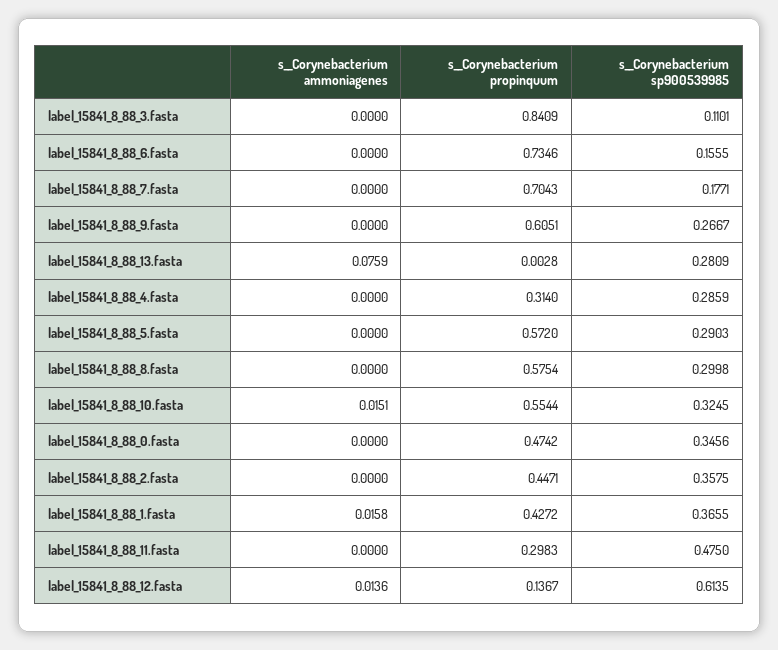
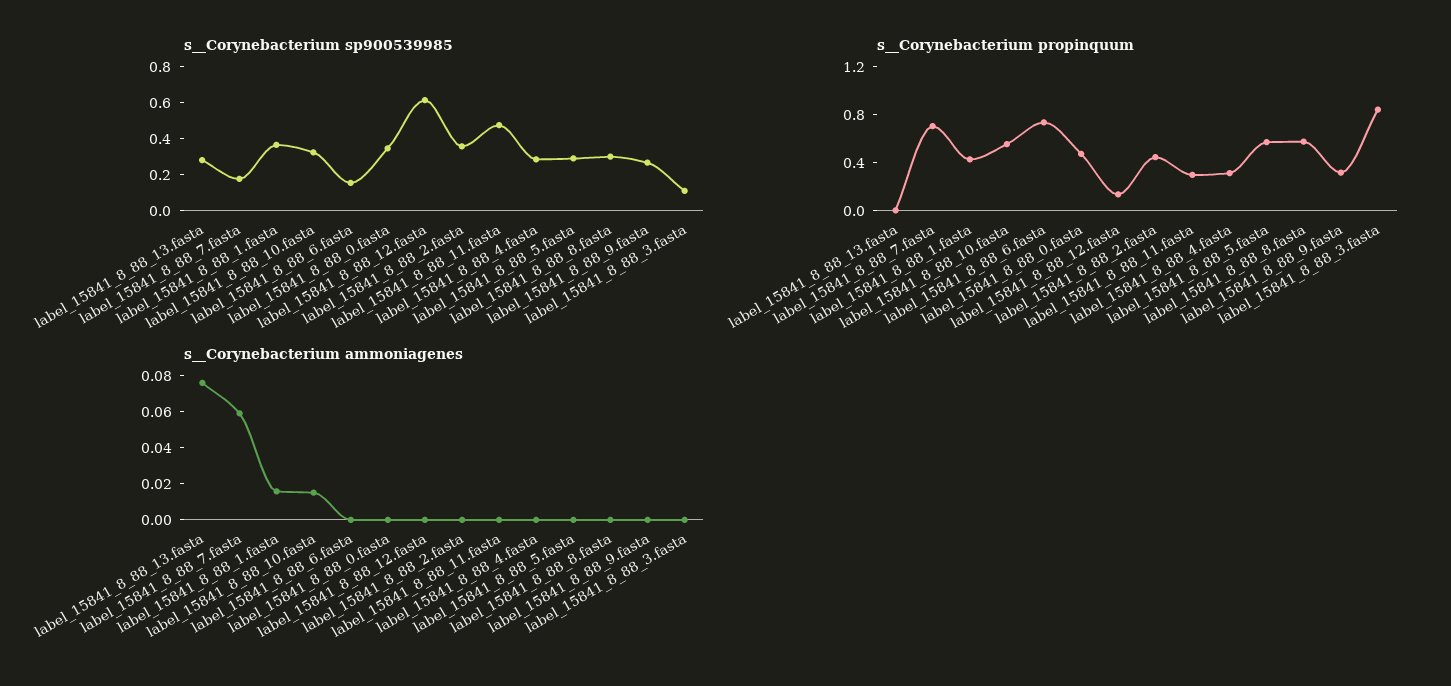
s__Corynebacterium ammoniagenes, label_15841_8_88_7.fasta: 0 -> 0.06
s__Corynebacterium propinquum, label_15841_8_88_9.fasta: 0.6051 -> 0.3
s__Corynebacterium ammoniagenes, label_15841_8_88_12.fasta: 0.0136 -> 0

